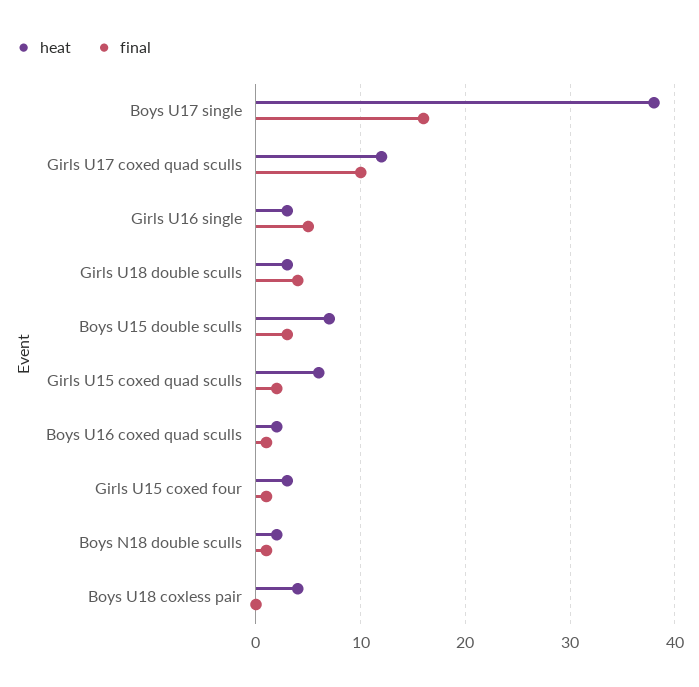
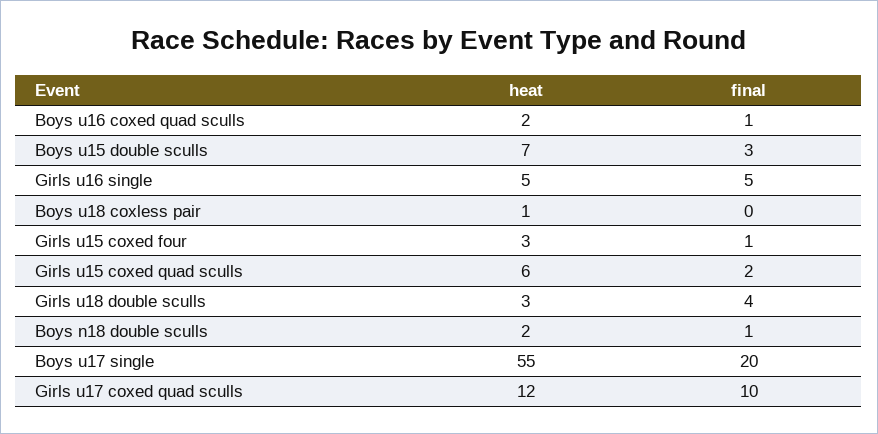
heat, Boys U17 single: 38 -> 55
final, Boys U17 single: 16 -> 20
heat, Girls U16 single: 3 -> 5
heat, Boys U18 coxless pair: 4 -> 1

